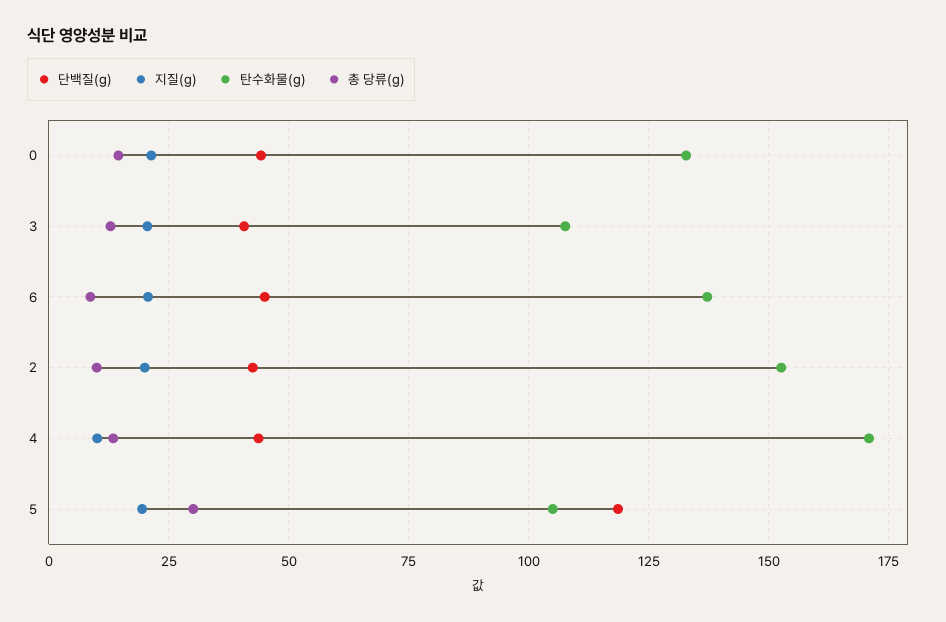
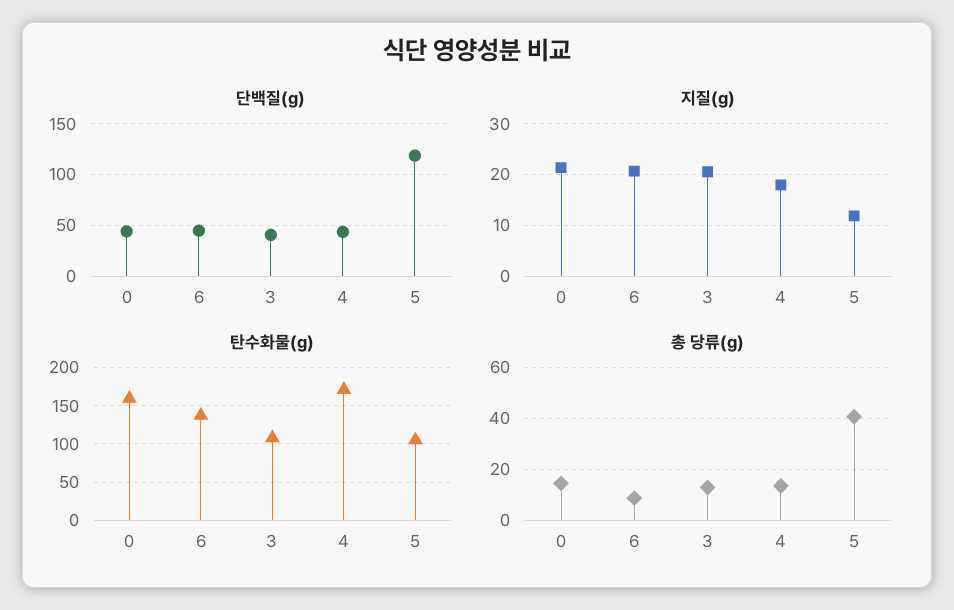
탄수화물(g), 0: 132.5 -> 160
단백질(g), 2: 42.5 -> none
지질(g), 2: 20 -> none
탄수화물(g), 2: 152.5 -> none
총 당류(g), 2: 10 -> none
지질(g), 4: 10 -> 18
지질(g), 5: 20 -> 12
총 당류(g), 5: 30 -> 40

